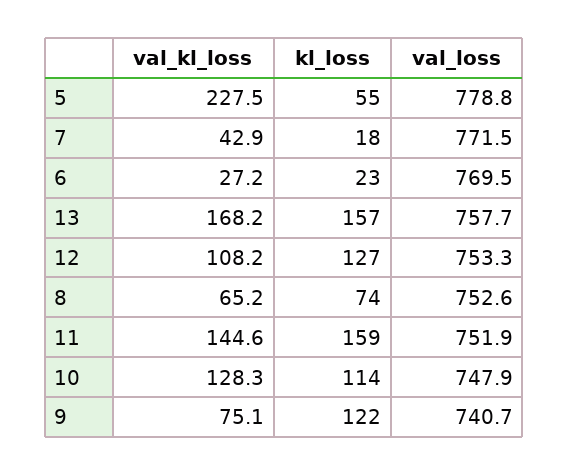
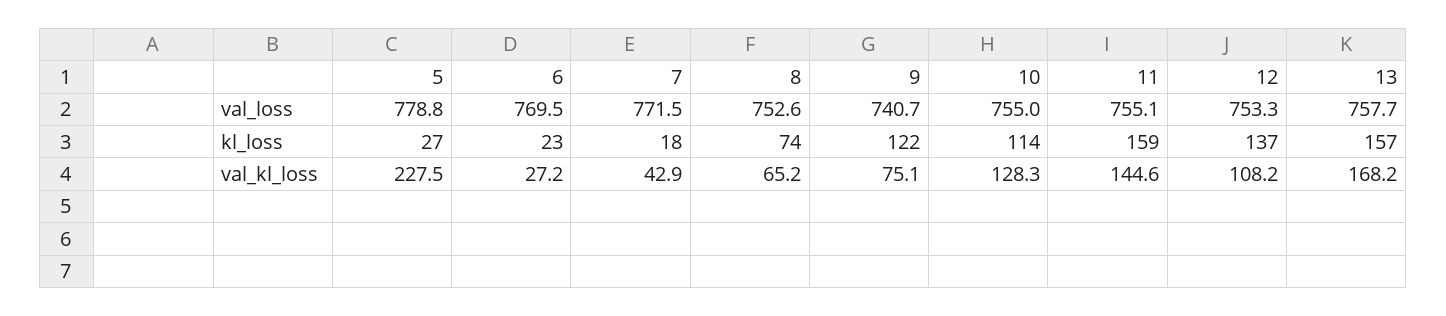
kl_loss, 5: 55 -> 27
kl_loss, 12: 127 -> 137
val_loss, 11: 751.9 -> 755.1
val_loss, 10: 747.9 -> 755

